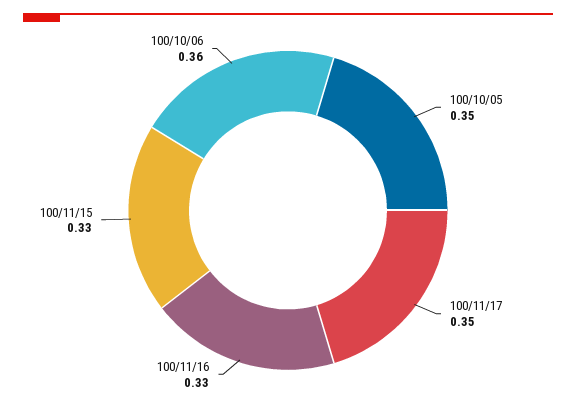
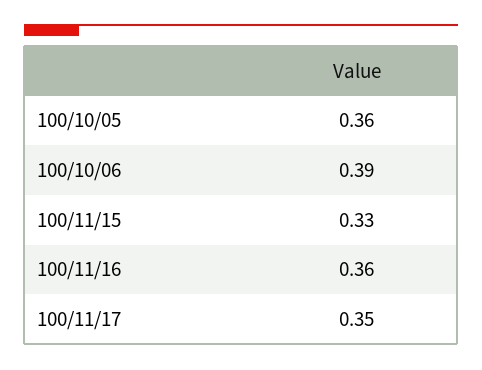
100/10/05: 0.35 -> 0.36
100/11/16: 0.33 -> 0.36
100/10/06: 0.36 -> 0.39

